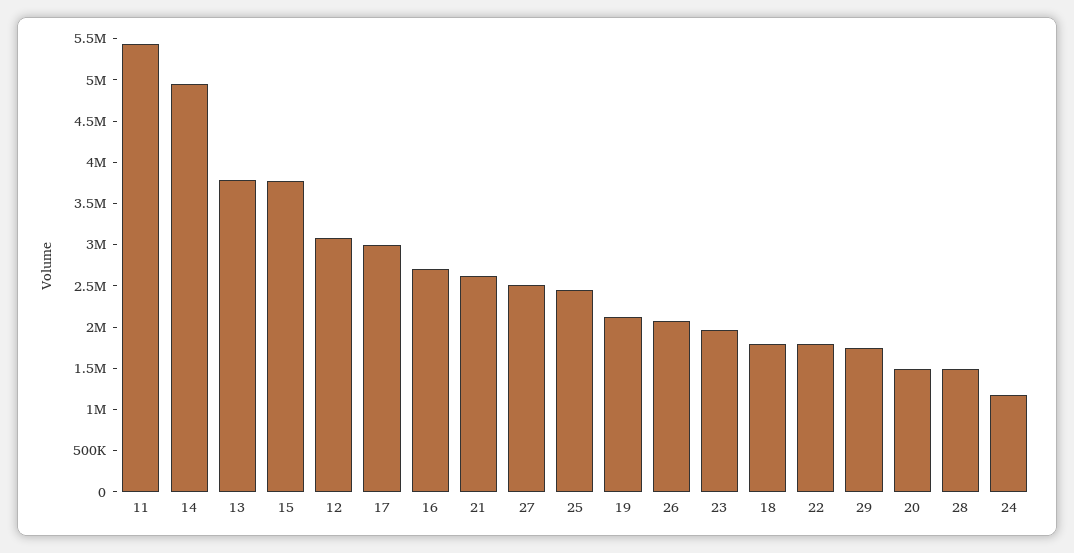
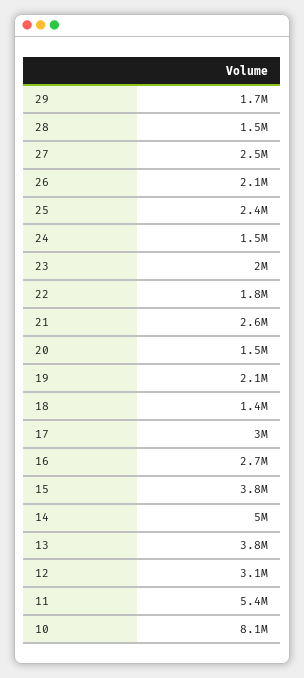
18: 1800000 -> 1400000
24: 1200000 -> 1500000
10: none -> 8100000

